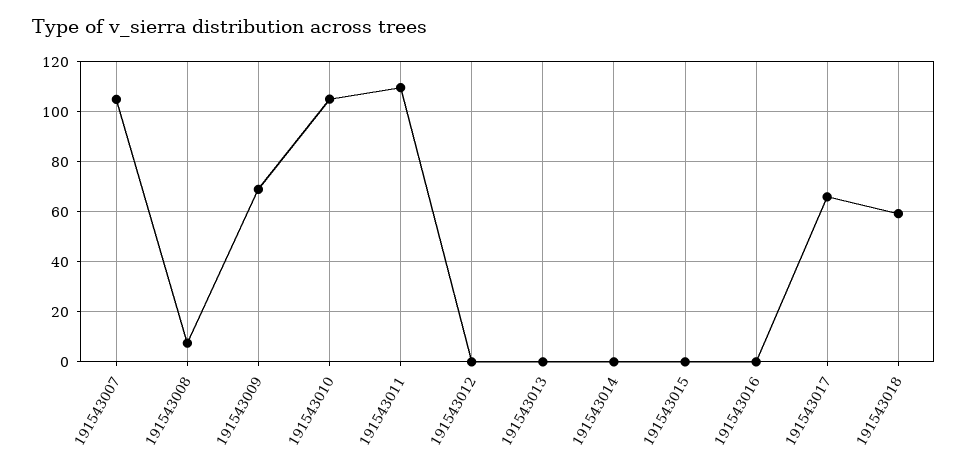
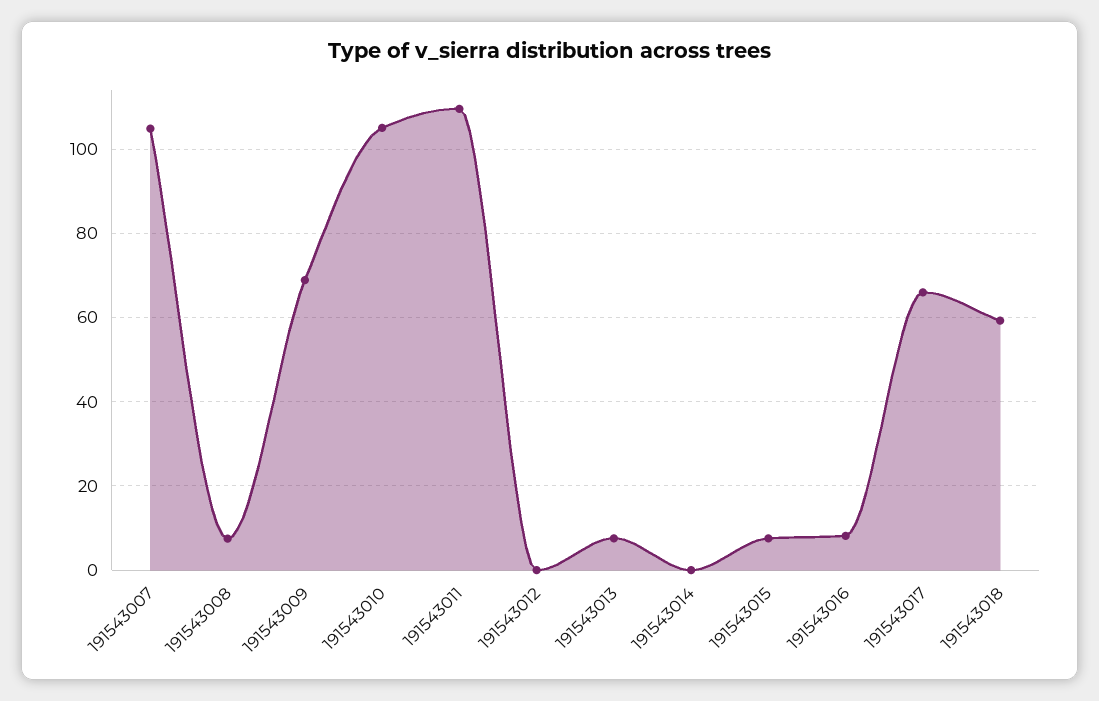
191543013: 0 -> 8
191543015: 0 -> 8
191543016: 0 -> 8

